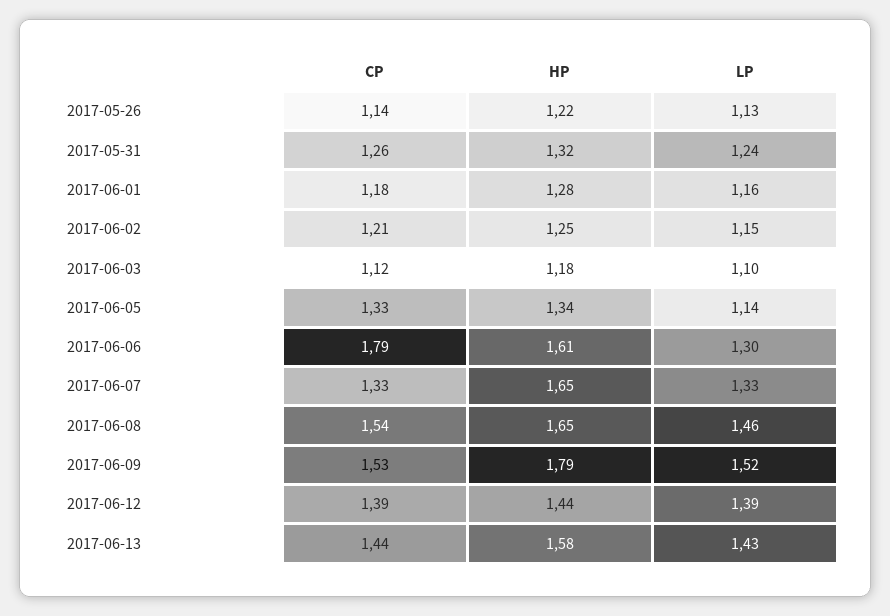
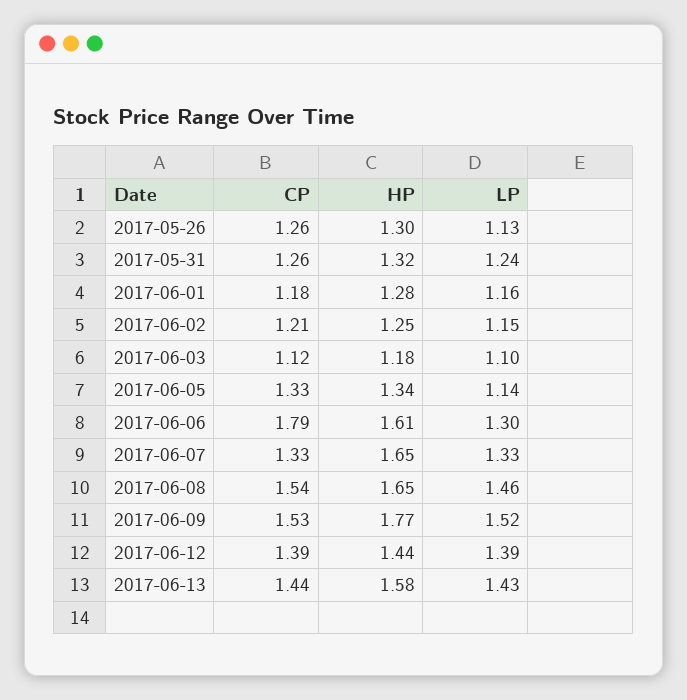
CP, 2017-05-26: 1.14 -> 1.26
HP, 2017-05-26: 1.22 -> 1.3
HP, 2017-06-09: 1.79 -> 1.77

